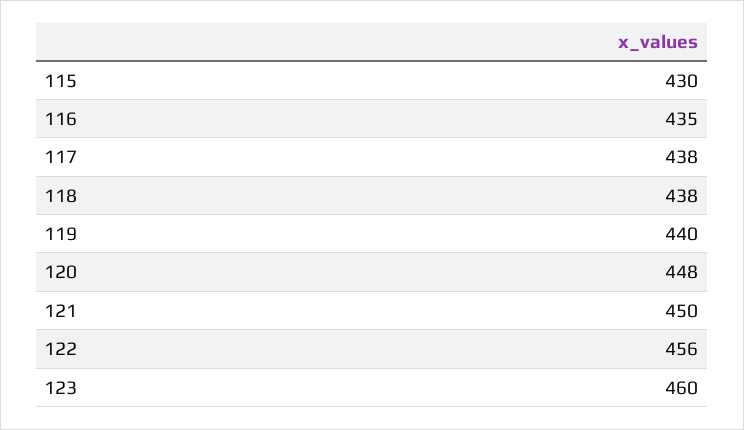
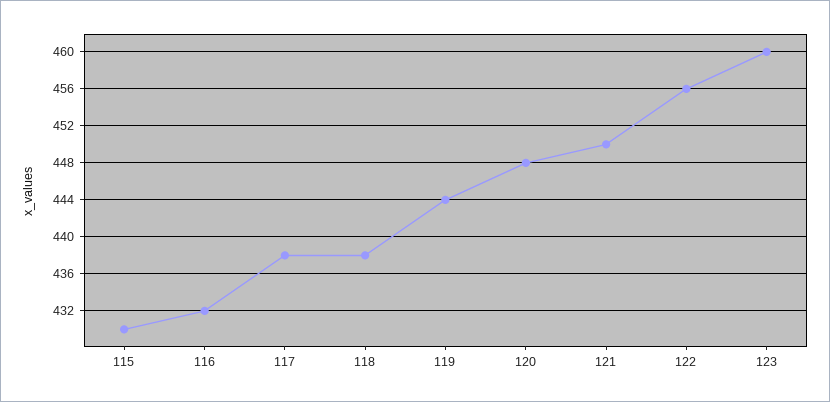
116: 435 -> 432
119: 440 -> 444

